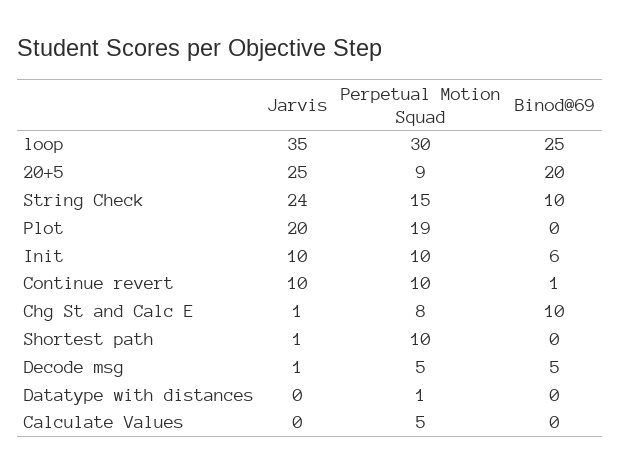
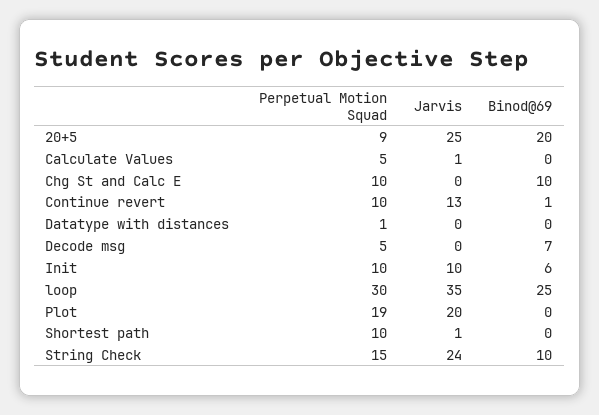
Jarvis, Continue revert: 10 -> 13
Jarvis, Chg St and Calc E: 1 -> 0
Perpetual Motion Squad, Chg St and Calc E: 8 -> 10
Jarvis, Decode msg: 1 -> 0
Binod@69, Decode msg: 5 -> 7
Jarvis, Calculate Values: 0 -> 1

